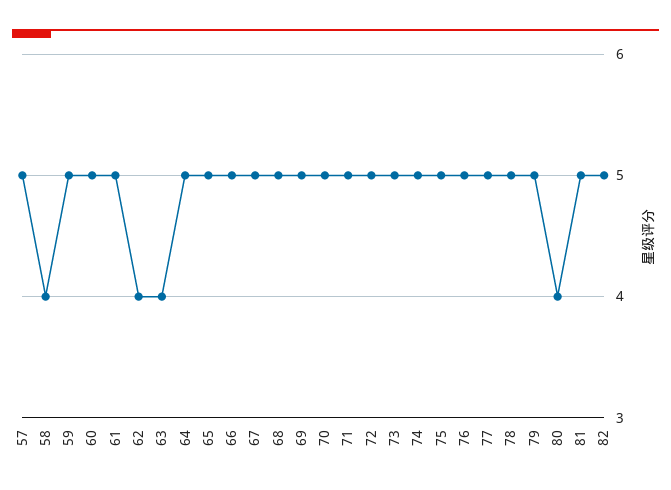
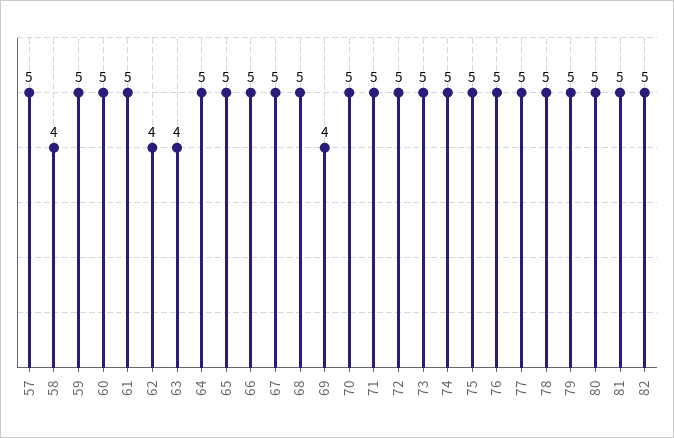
69: 5 -> 4
80: 4 -> 5

